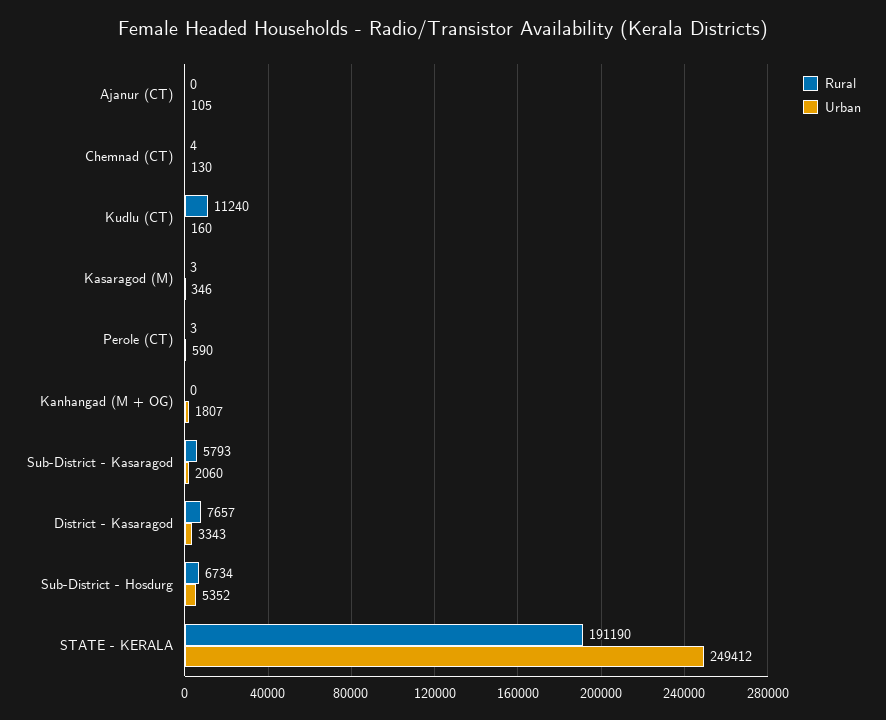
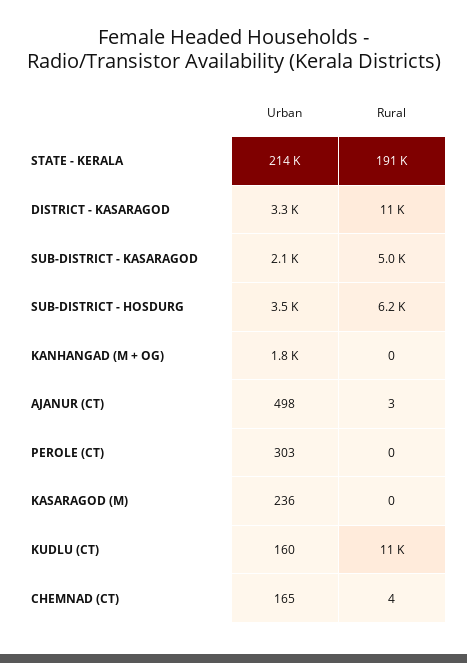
Rural, Ajanur (CT): 0 -> 3
Urban, Ajanur (CT): 105 -> 498
Urban, Chemnad (CT): 130 -> 165
Rural, Kasaragod (M): 3 -> 0
Urban, Kasaragod (M): 346 -> 236
Rural, Perole (CT): 3 -> 0
Urban, Perole (CT): 590 -> 303
Rural, Sub-District - Kasaragod: 5793 -> 5000
Rural, District - Kasaragod: 7657 -> 11000
Rural, Sub-District - Hosdurg: 6734 -> 6200
Urban, Sub-District - Hosdurg: 5352 -> 3500
Urban, STATE - KERALA: 249412 -> 214000

